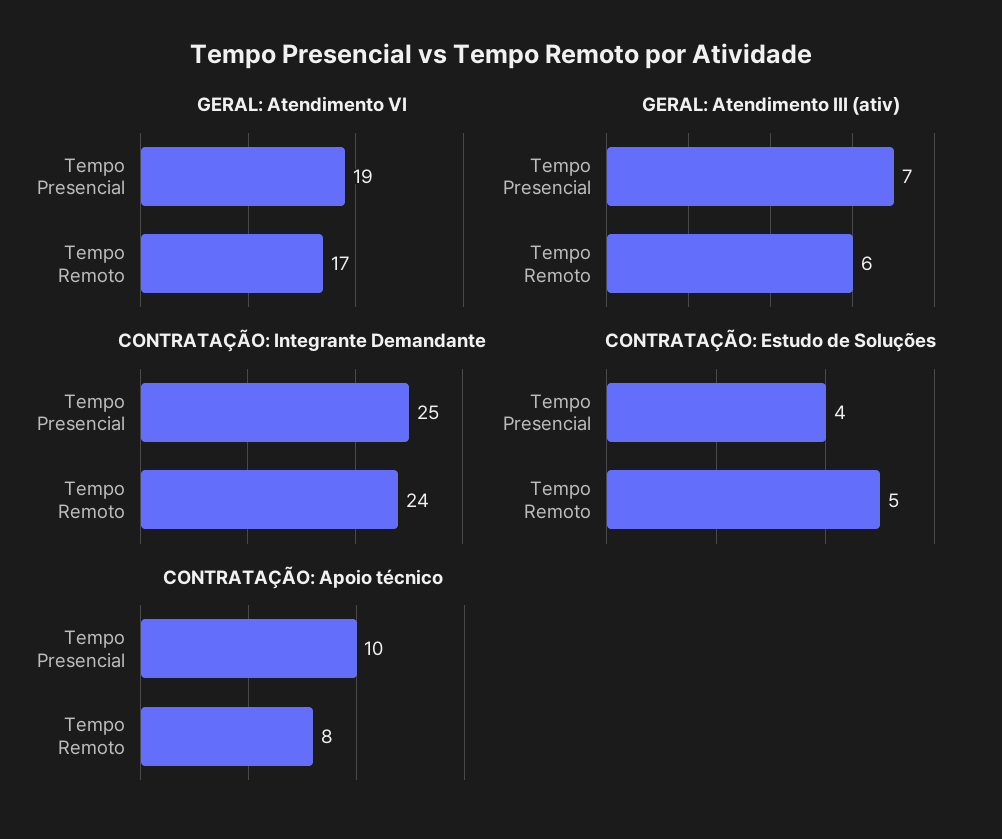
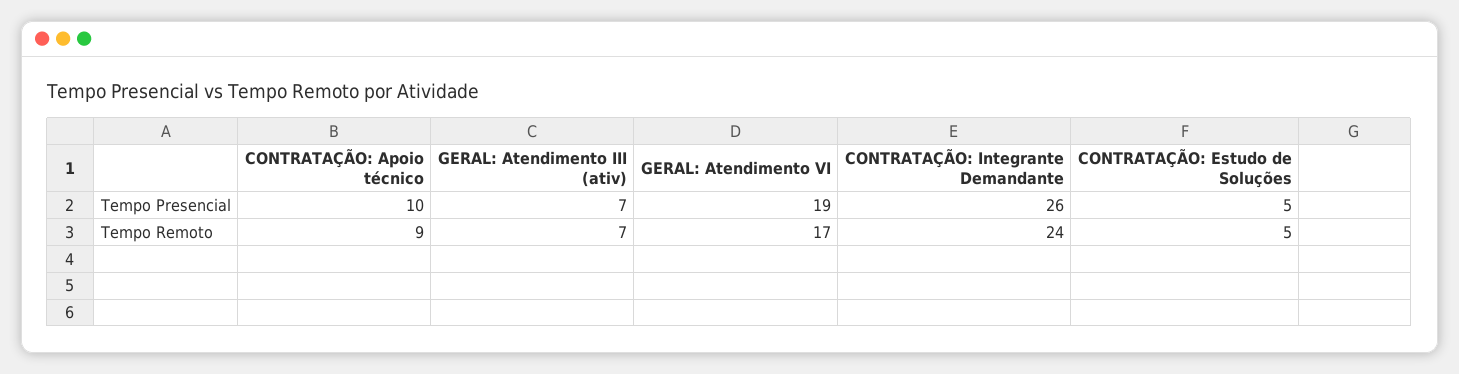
GERAL: Atendimento III (ativ), Tempo Remoto: 6 -> 7
CONTRATAÇÃO: Integrante Demandante, Tempo Presencial: 25 -> 26
CONTRATAÇÃO: Estudo de Soluções, Tempo Presencial: 4 -> 5
CONTRATAÇÃO: Apoio técnico, Tempo Remoto: 8 -> 9

